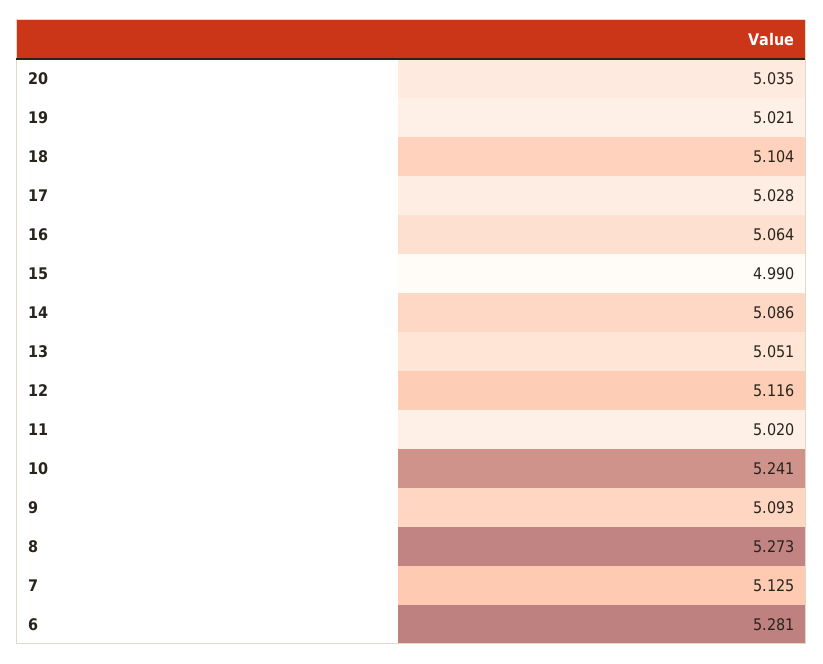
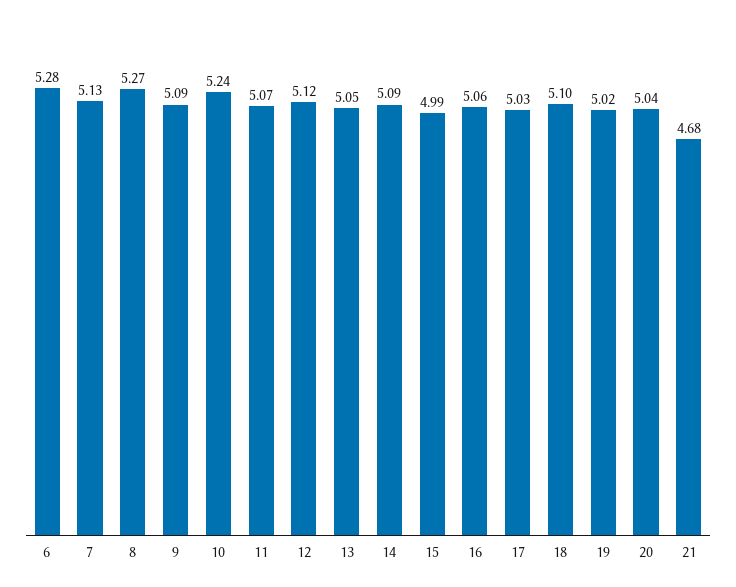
11: 5.02 -> 5.07
21: none -> 4.68

